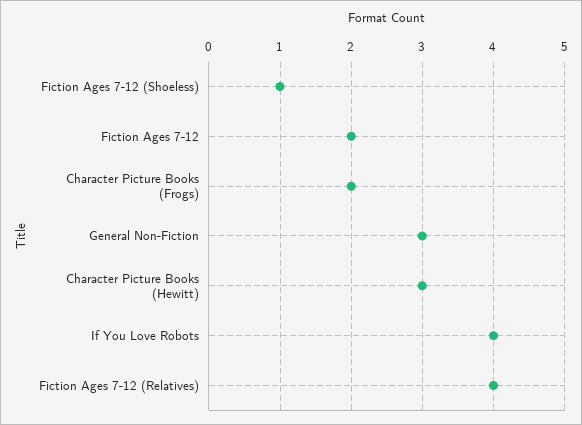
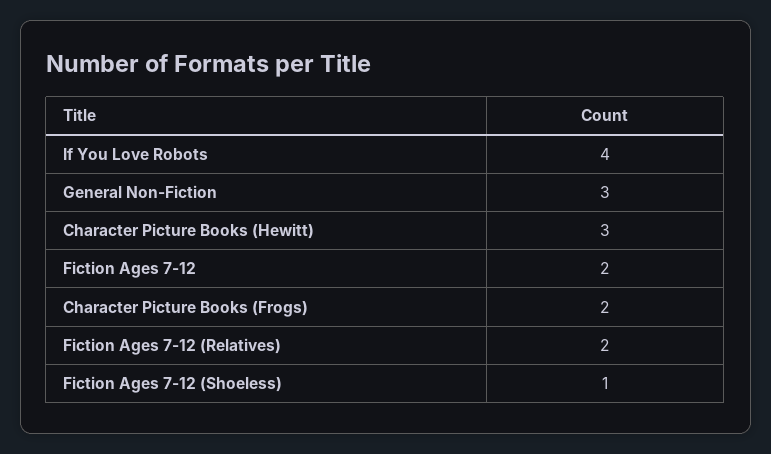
Fiction Ages 7-12 (Relatives): 4 -> 2

